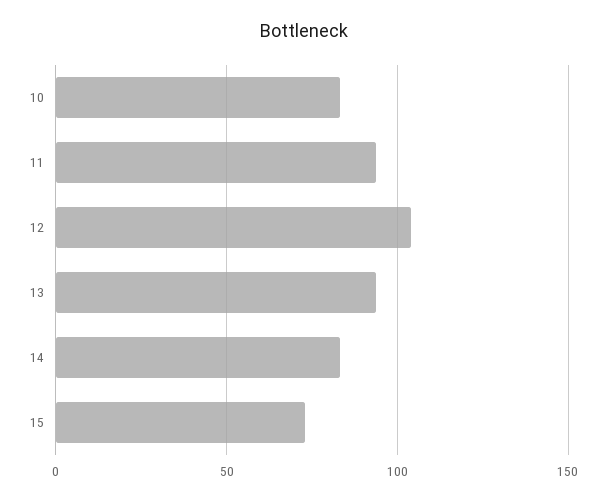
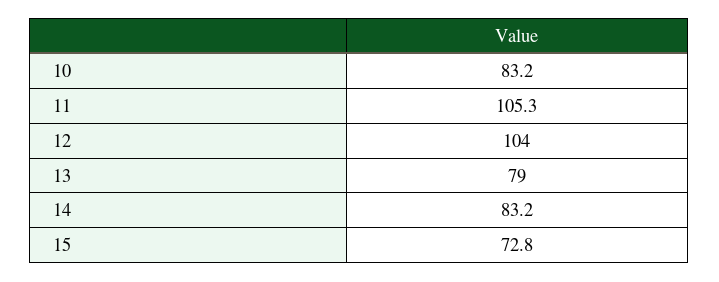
11: 95 -> 105.3
13: 95 -> 79

